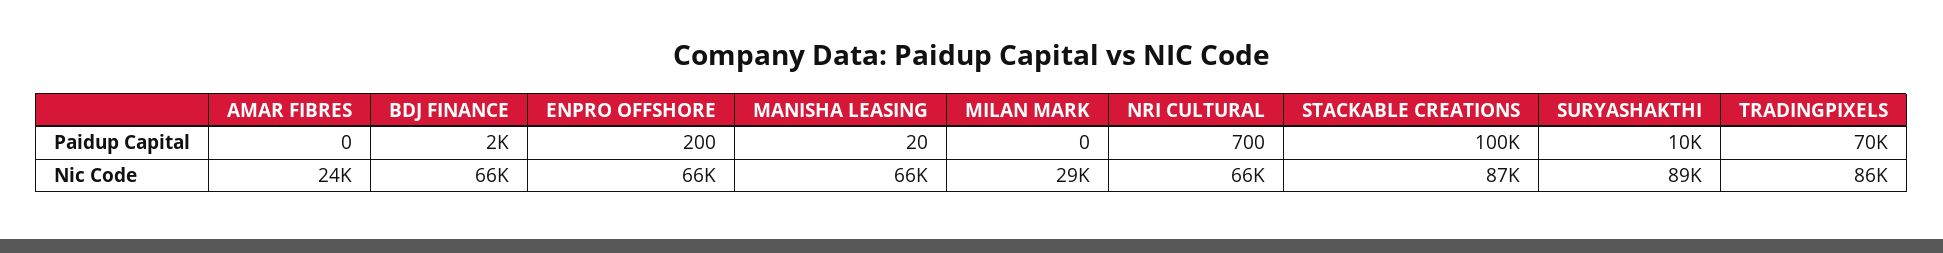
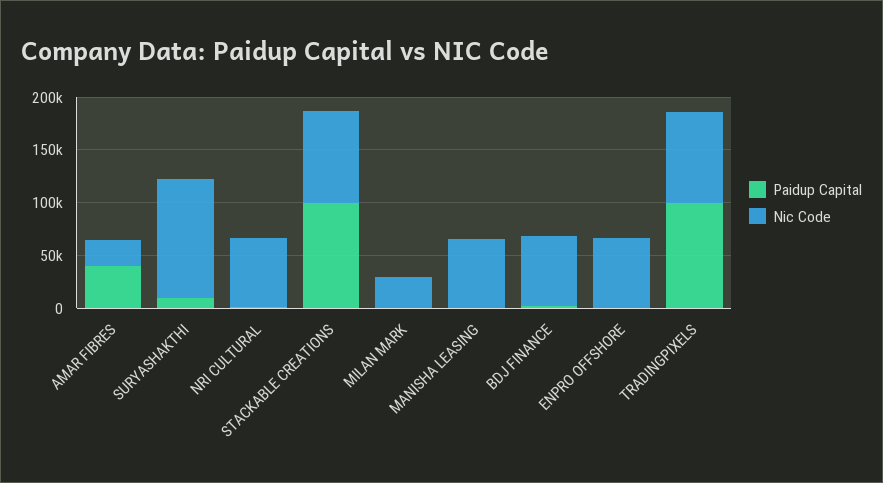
Paidup Capital, AMAR FIBRES: 0 -> 40000
Paidup Capital, TRADINGPIXELS: 70000 -> 100000
Nic Code, SURYASHAKTHI: 89000 -> 110000

